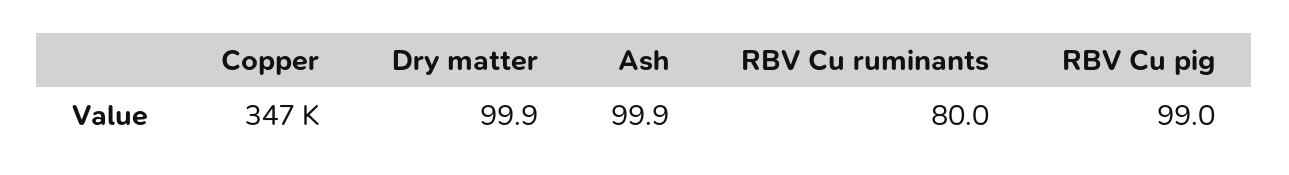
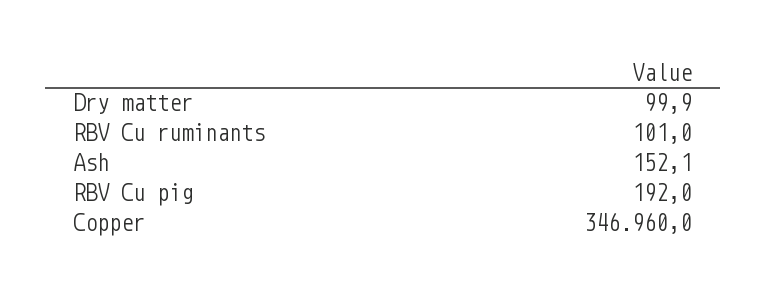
Ash: 99.9 -> 152.1
RBV Cu ruminants: 80 -> 101
RBV Cu pig: 99 -> 192

